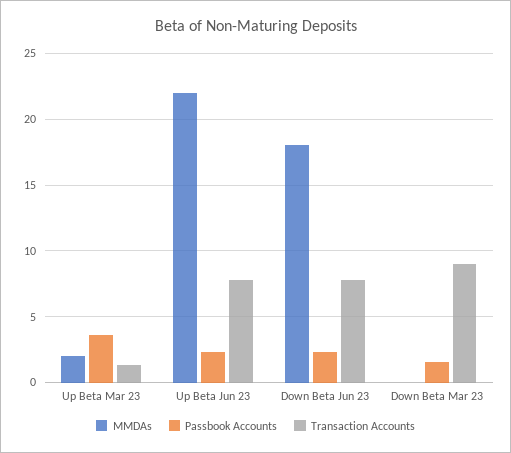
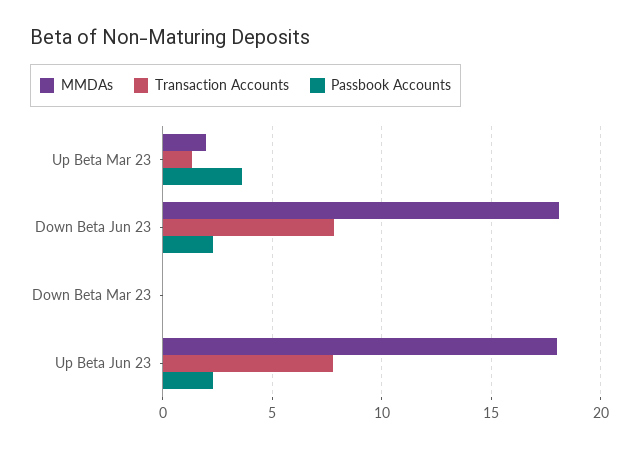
MMDAs, Up Beta Jun 23: 22 -> 18
Passbook Accounts, Down Beta Mar 23: 1.5 -> 0
Transaction Accounts, Down Beta Mar 23: 9 -> 0

